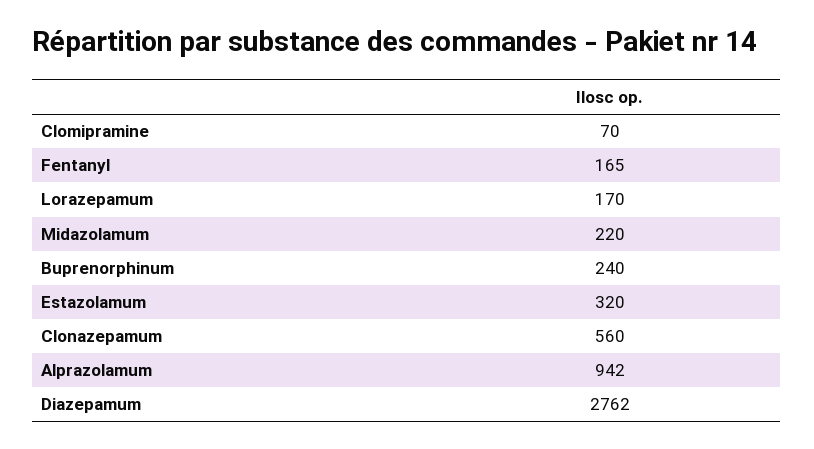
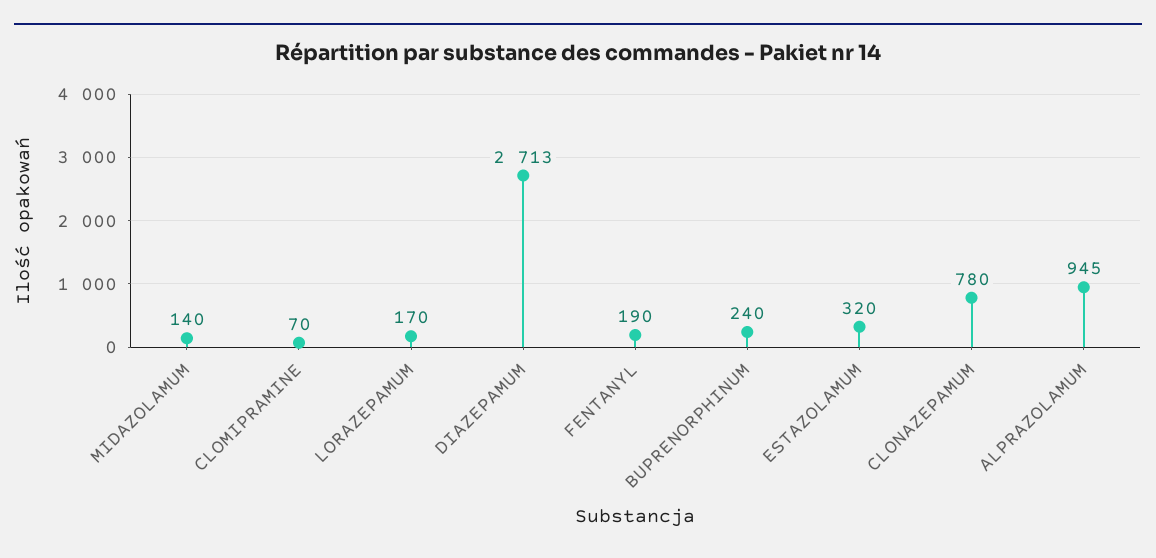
Fentanyl: 165 -> 190
Midazolamum: 220 -> 140
Clonazepamum: 560 -> 780
Alprazolamum: 942 -> 945
Diazepamum: 2762 -> 2713

